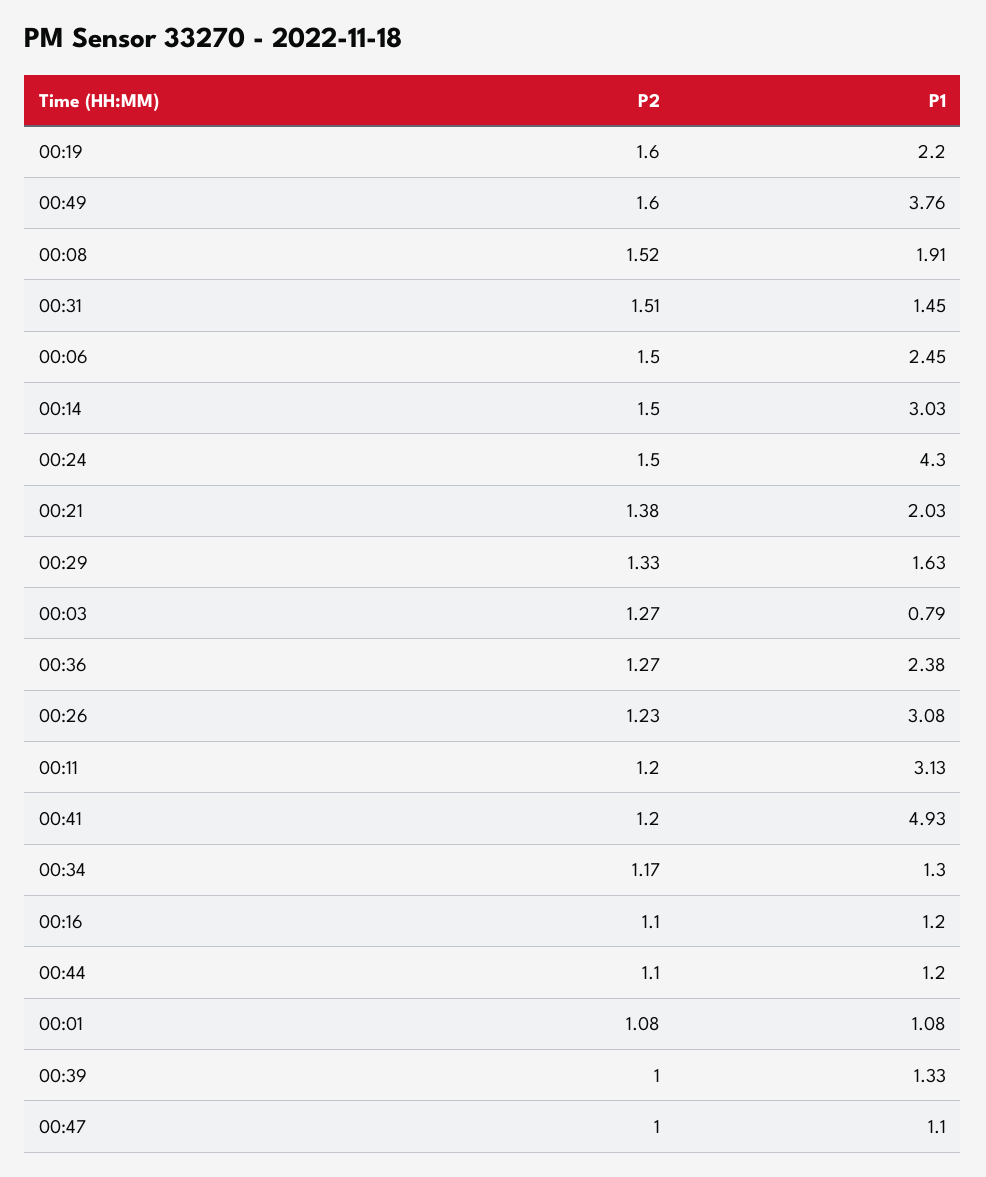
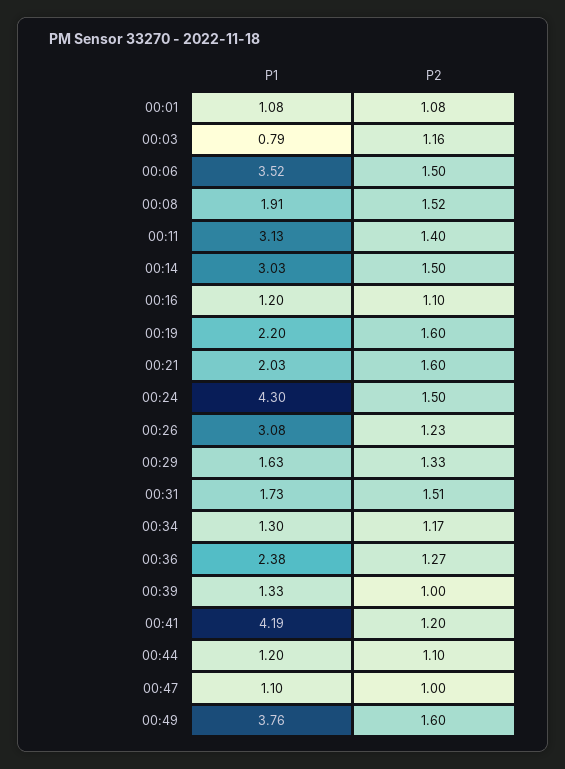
P1, 00:31: 1.45 -> 1.73
P1, 00:06: 2.45 -> 3.52
P2, 00:21: 1.38 -> 1.6
P2, 00:03: 1.27 -> 1.16
P2, 00:11: 1.2 -> 1.4
P1, 00:41: 4.93 -> 4.19

